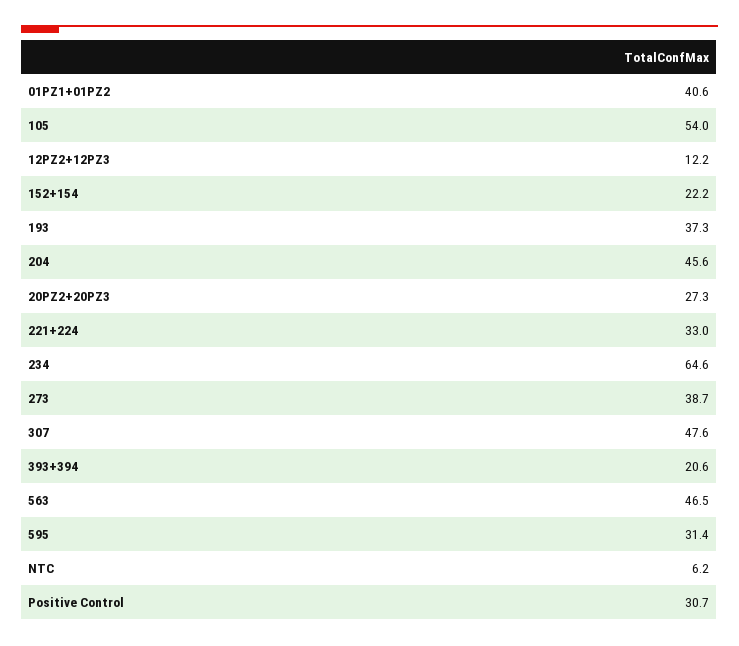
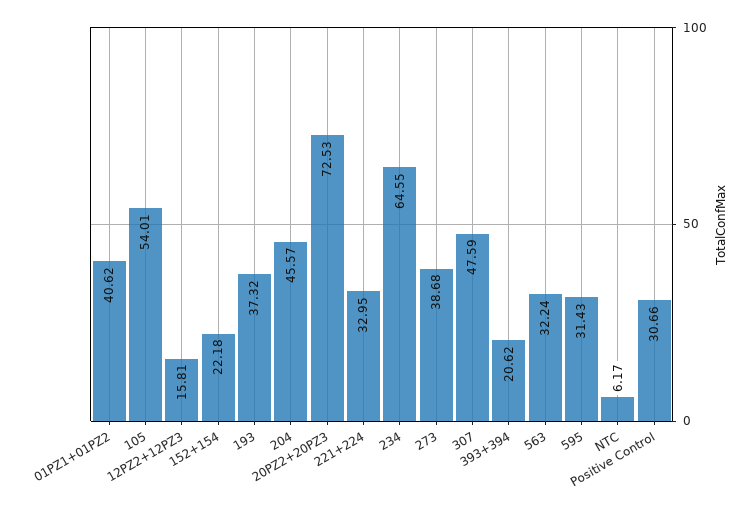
12PZ2+12PZ3: 12.2 -> 15.81
20PZ2+20PZ3: 27.3 -> 72.53
563: 46.5 -> 32.24

